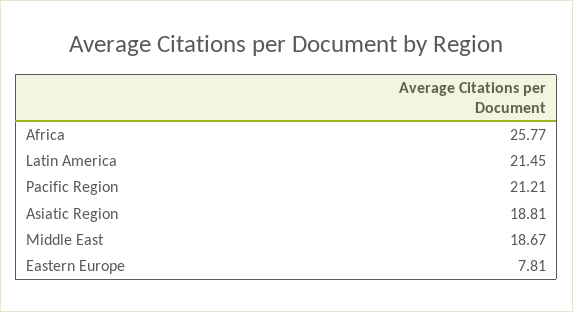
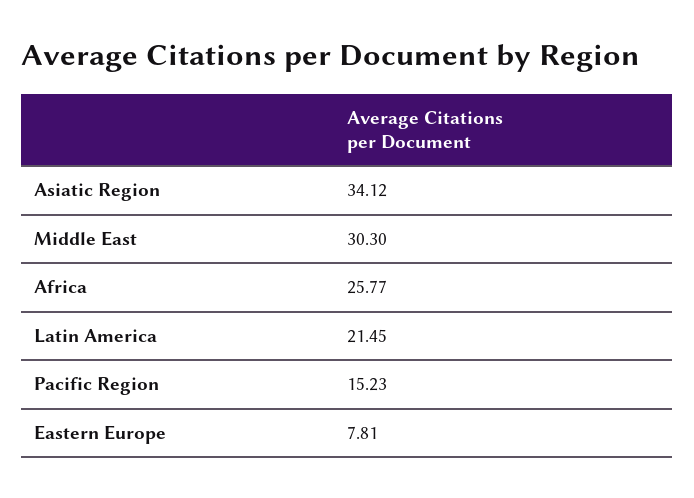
Pacific Region: 21.21 -> 15.23
Asiatic Region: 18.81 -> 34.12
Middle East: 18.67 -> 30.3

